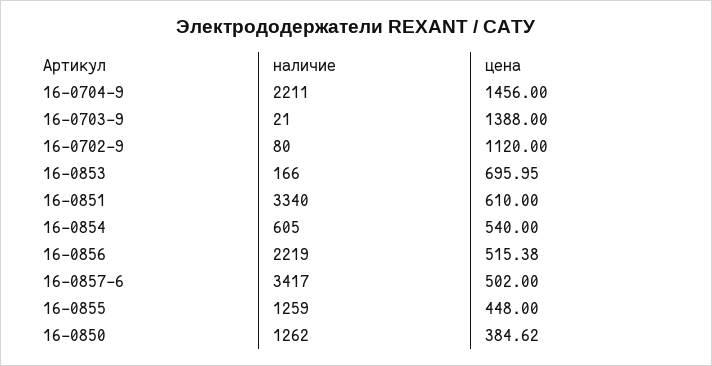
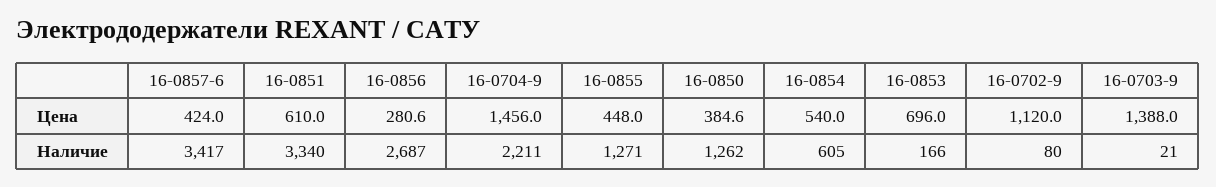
наличие, 16-0856: 2219 -> 2687
цена, 16-0856: 515.38 -> 280.6
цена, 16-0857-6: 502 -> 424
наличие, 16-0855: 1259 -> 1271

